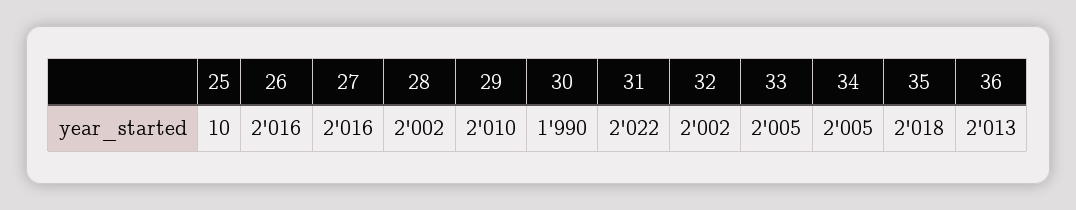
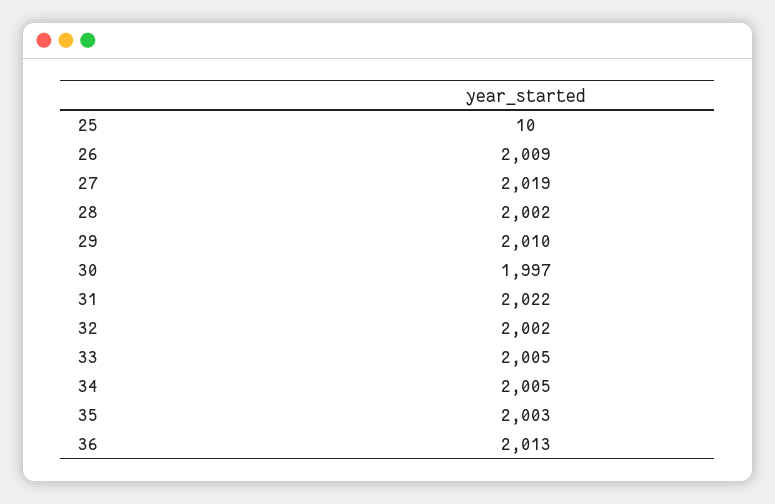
26: 2016 -> 2009
27: 2016 -> 2019
30: 1990 -> 1997
35: 2018 -> 2003

